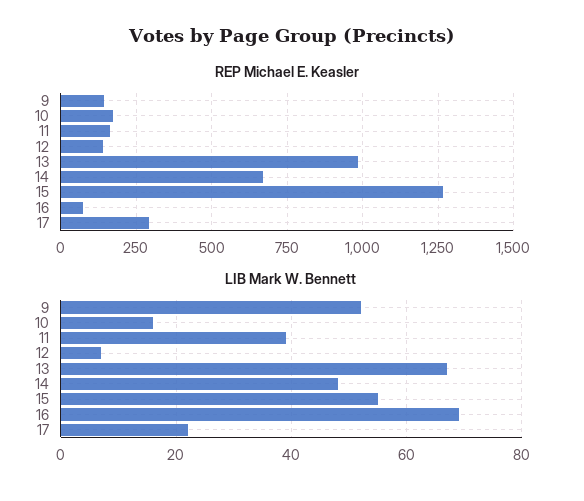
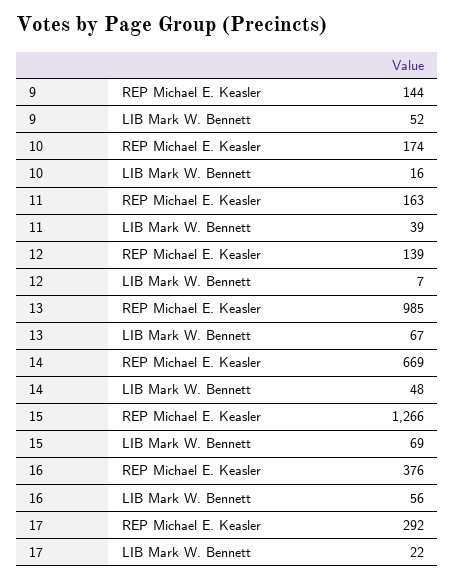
REP Michael E. Keasler, 16: 75 -> 376
LIB Mark W. Bennett, 15: 55 -> 69
LIB Mark W. Bennett, 16: 70 -> 56

